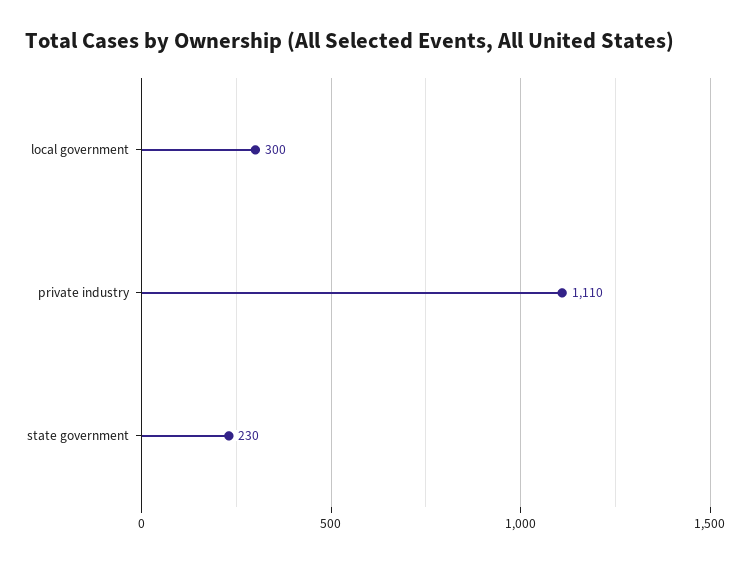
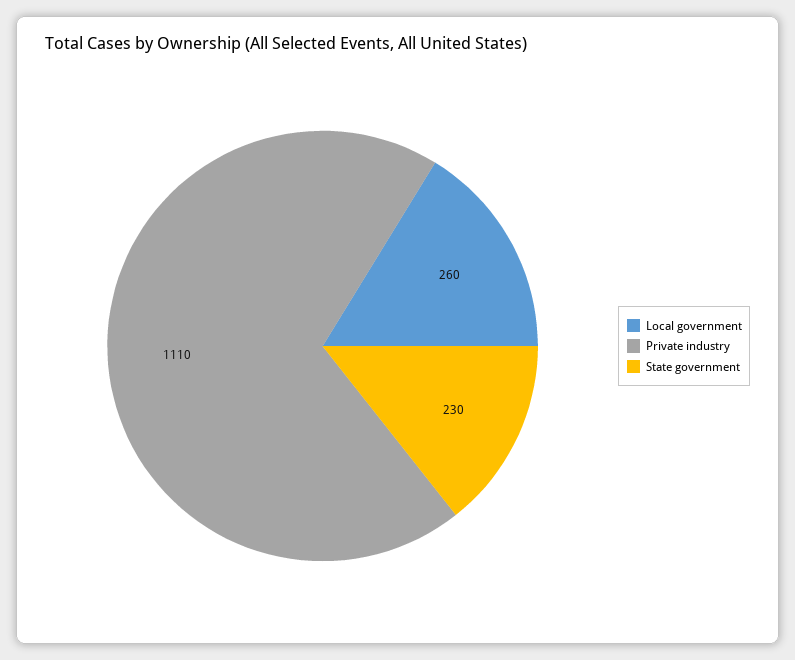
local government: 300 -> 260

